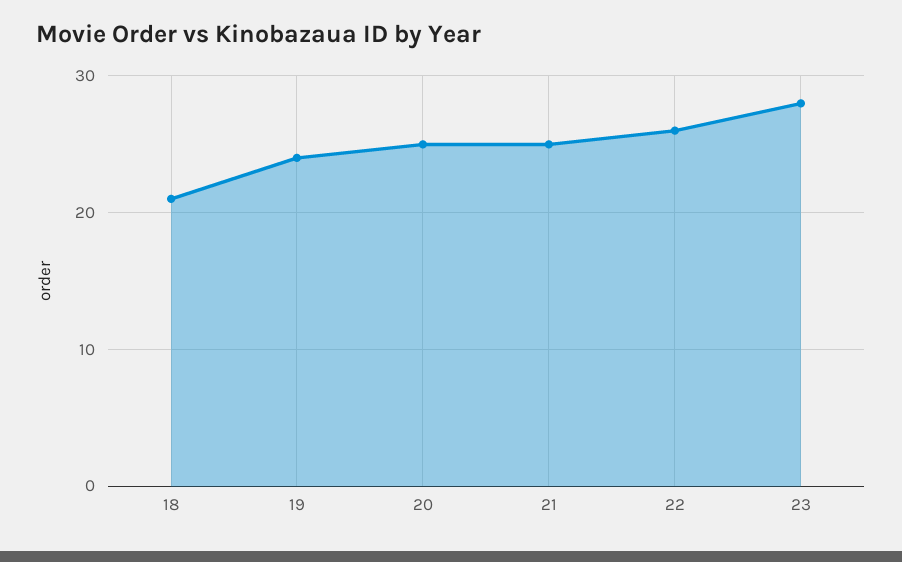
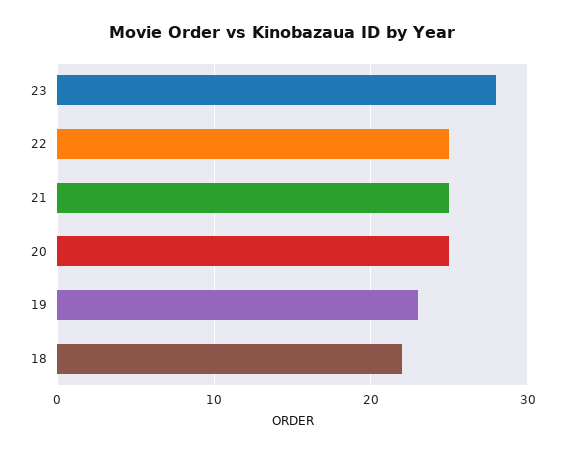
18: 21 -> 22
19: 24 -> 23
22: 26 -> 25

